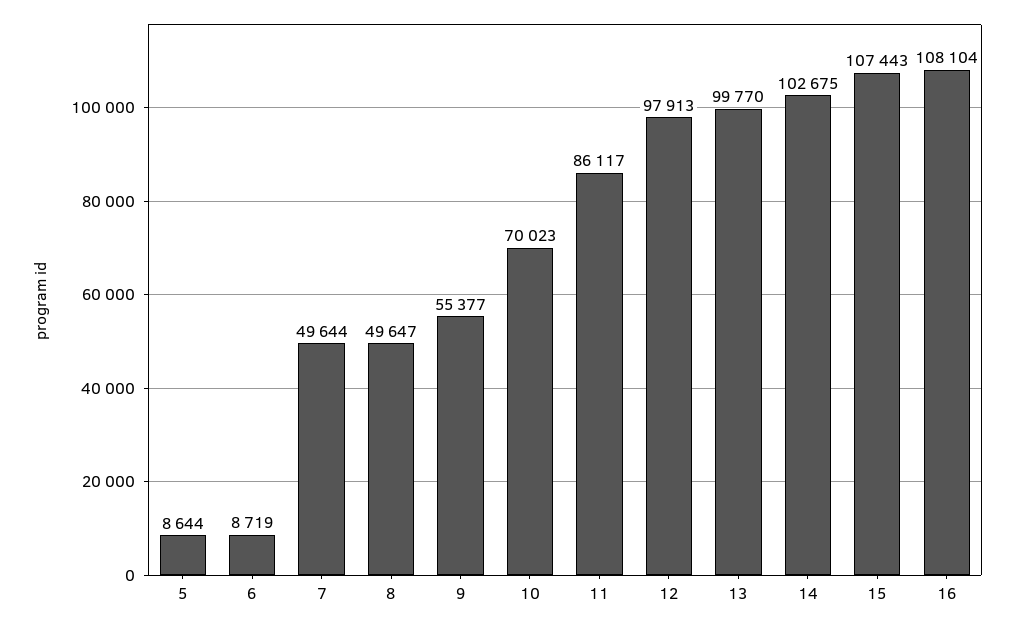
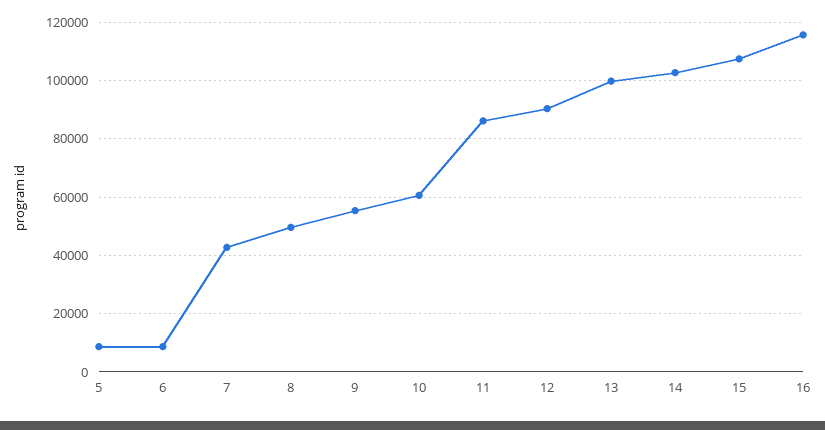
7: 49644 -> 42500
10: 70023 -> 60000
12: 97913 -> 90000
16: 108104 -> 115000

